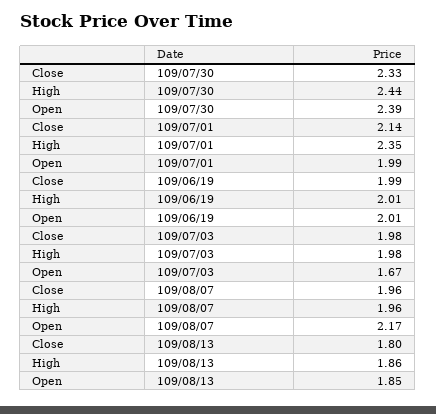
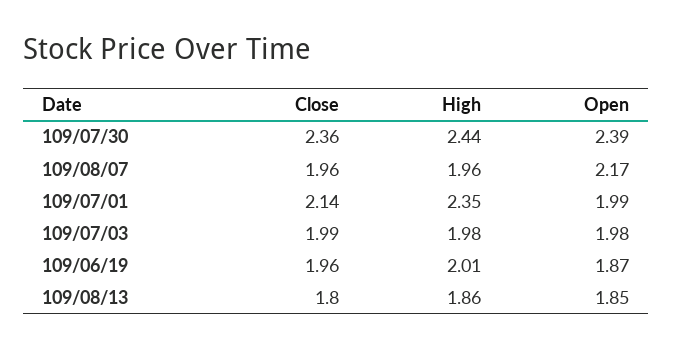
Close, 109/07/30: 2.33 -> 2.36
Close, 109/06/19: 1.99 -> 1.96
Open, 109/06/19: 2.01 -> 1.87
Close, 109/07/03: 1.98 -> 1.99
Open, 109/07/03: 1.67 -> 1.98

